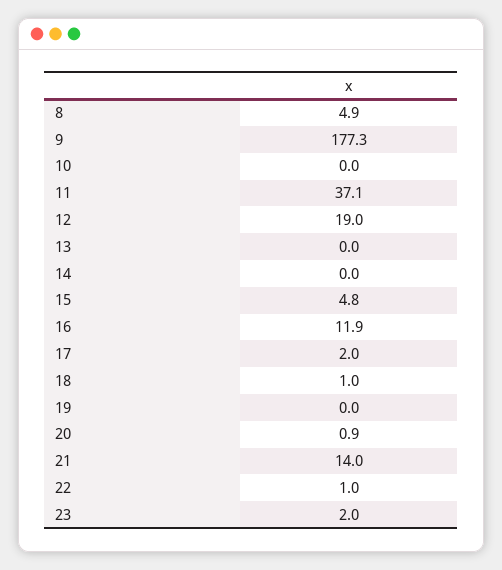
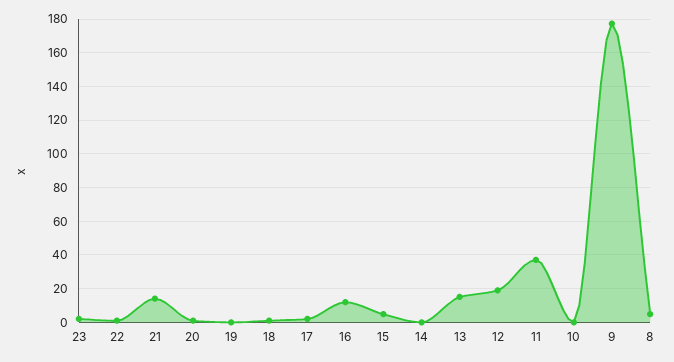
13: 0 -> 15

